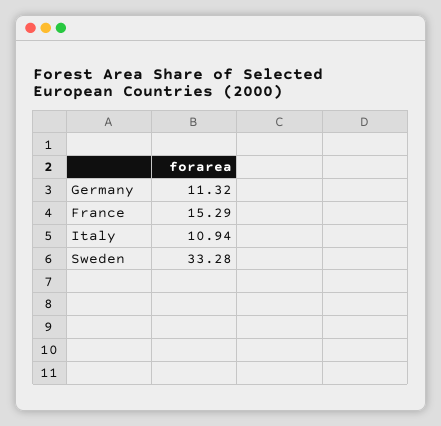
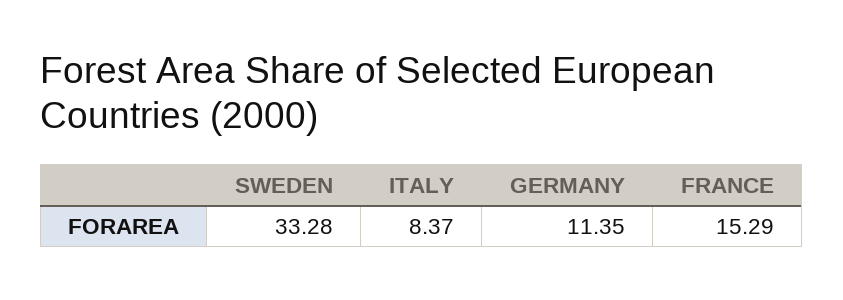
Germany: 11.32 -> 11.35
Italy: 10.94 -> 8.37

